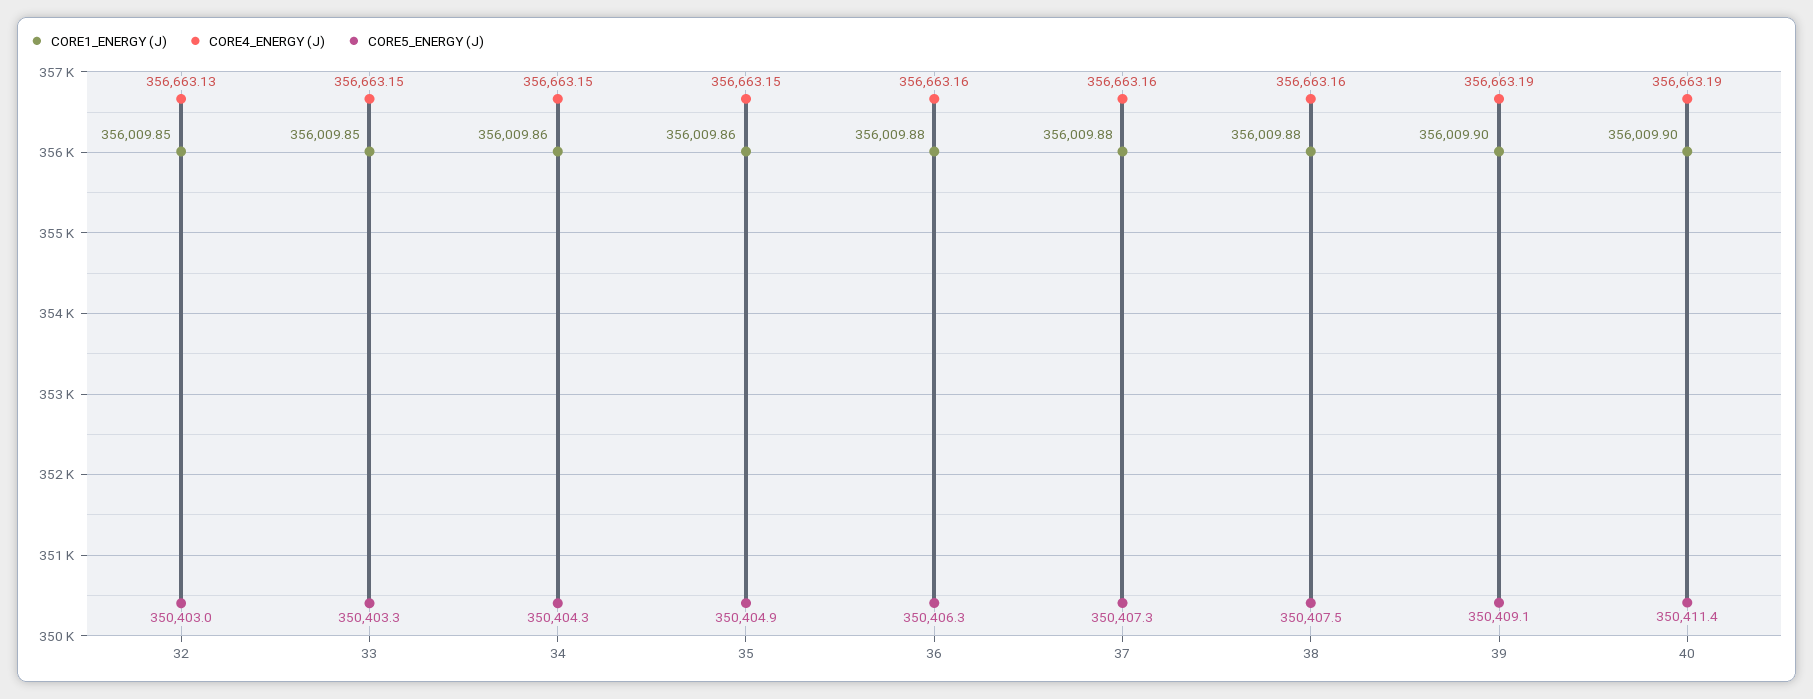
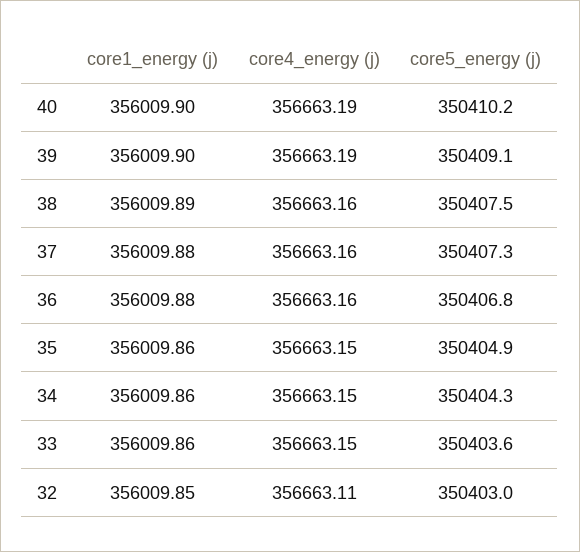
CORE4_ENERGY (J), 32: 356663.13 -> 356663.11
CORE1_ENERGY (J), 33: 356009.85 -> 356009.86
CORE5_ENERGY (J), 33: 350403.3 -> 350403.6
CORE5_ENERGY (J), 36: 350406.3 -> 350406.8
CORE1_ENERGY (J), 38: 356009.88 -> 356009.89
CORE5_ENERGY (J), 40: 350411.4 -> 350410.2

